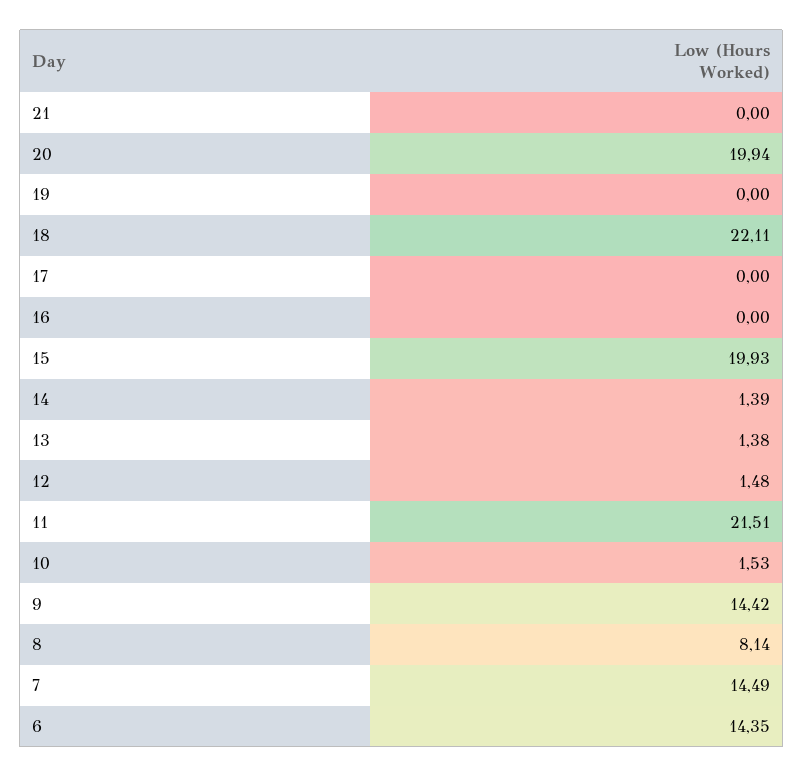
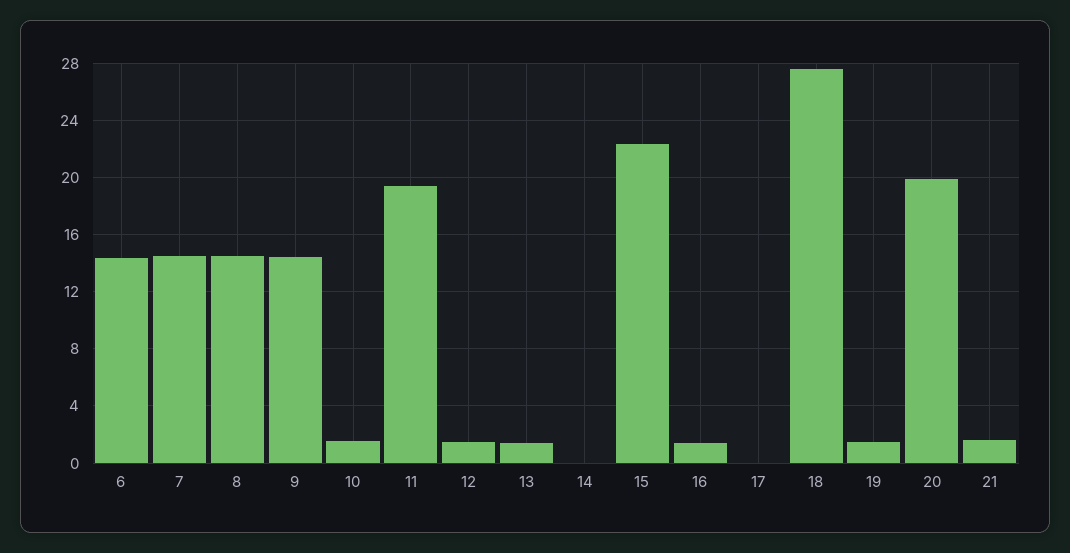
21: 0 -> 1.5
19: 0 -> 1.5
18: 22.11 -> 27.5
16: 0 -> 1.5
15: 19.93 -> 22.5
14: 1.39 -> 0
11: 21.51 -> 19.5
8: 8.14 -> 14.5

